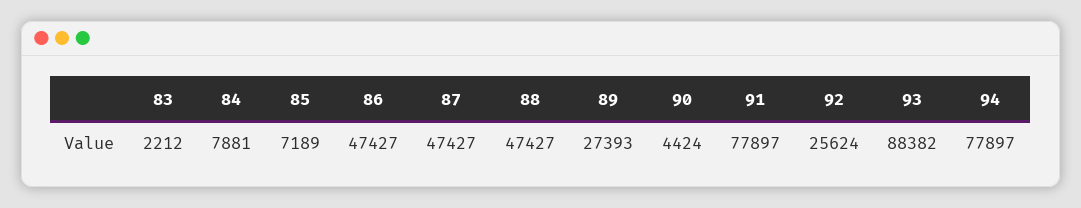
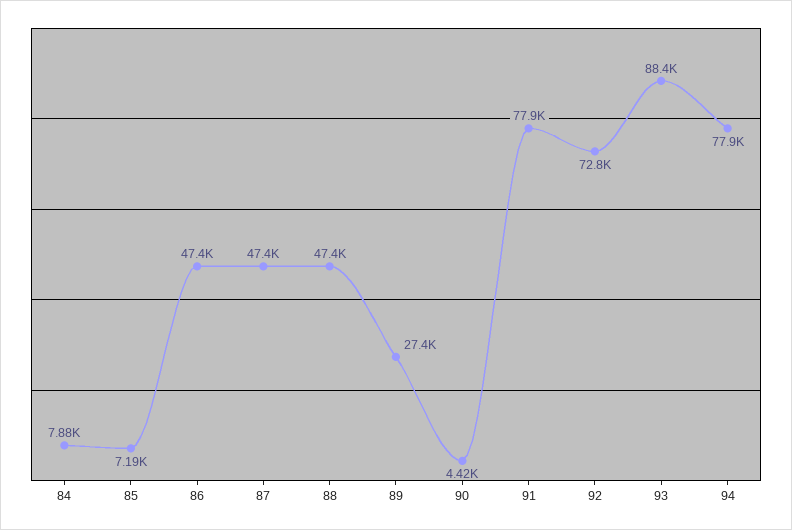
83: 2212 -> none
92: 25624 -> 72800

